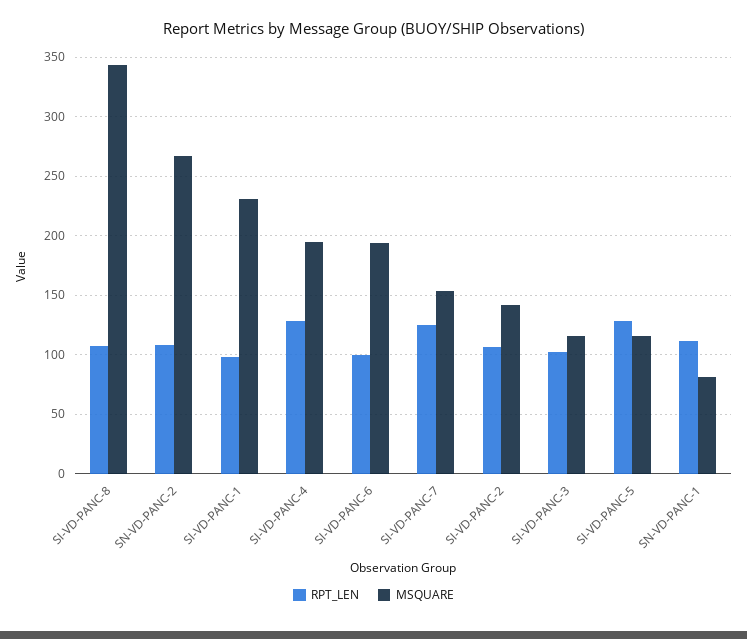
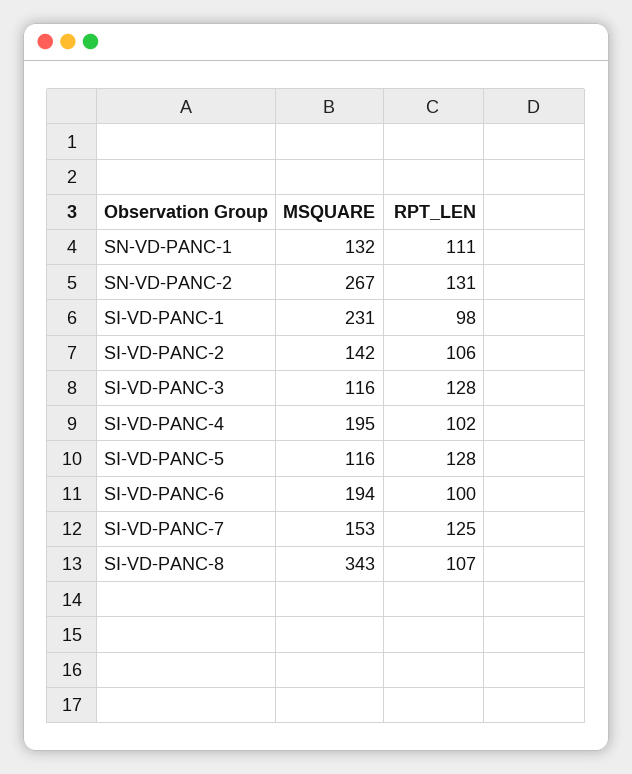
RPT_LEN, SN-VD-PANC-2: 110 -> 131
RPT_LEN, SI-VD-PANC-4: 130 -> 102
RPT_LEN, SI-VD-PANC-3: 100 -> 128
MSQUARE, SN-VD-PANC-1: 80 -> 132

